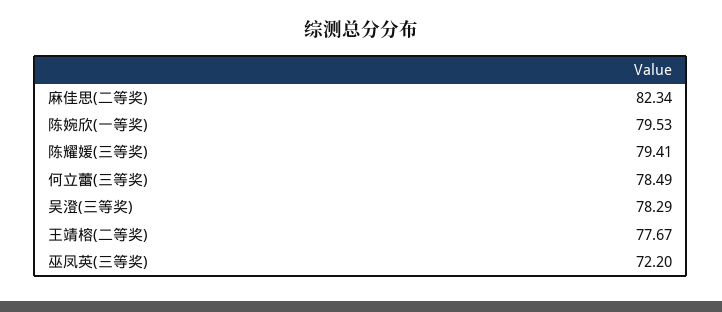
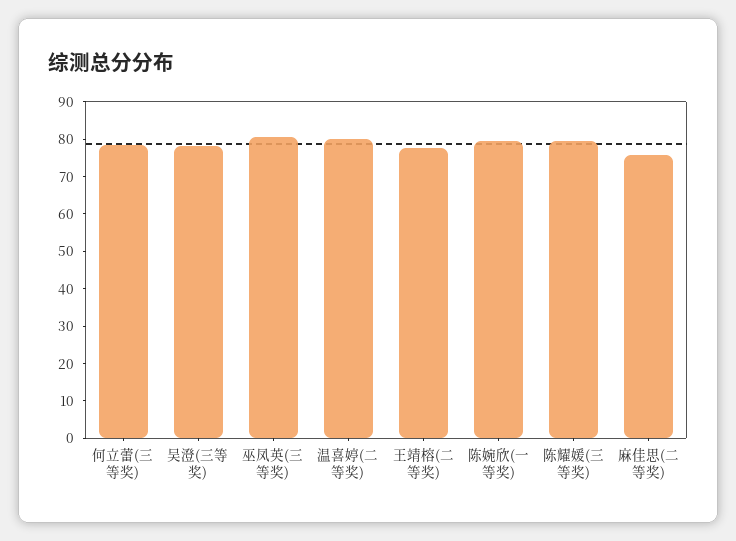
麻佳思(二等奖): 82.34 -> 75
巫凤英(三等奖): 72.2 -> 80
温喜婷(二等奖): none -> 80

